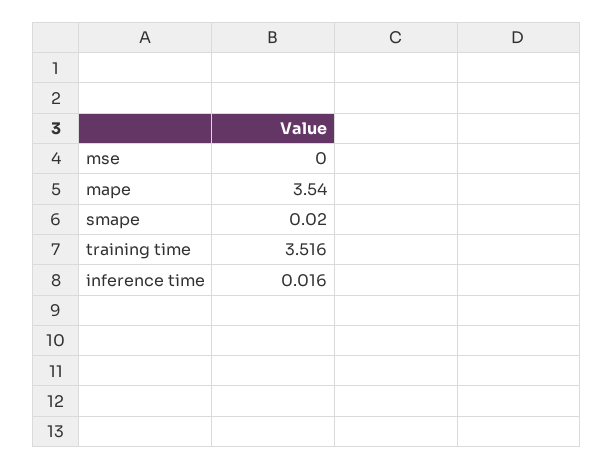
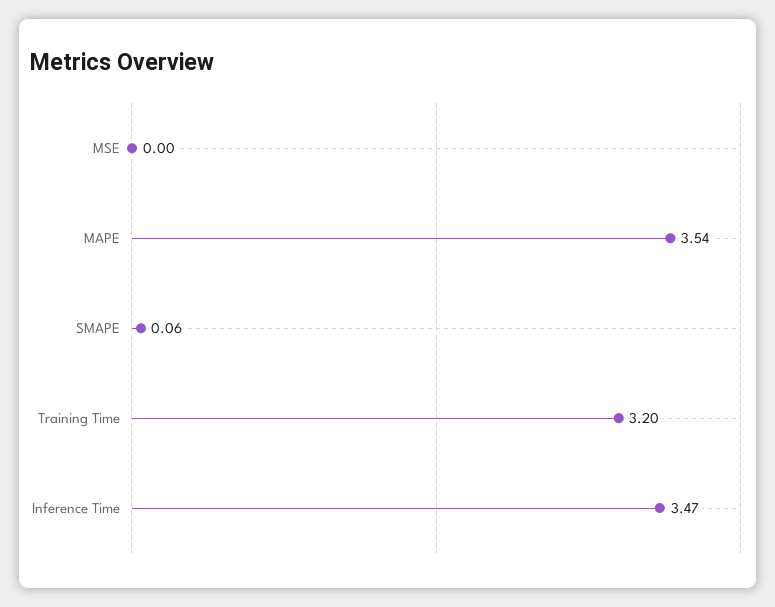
smape: 0.02 -> 0.06
training time: 3.516 -> 3.2
inference time: 0.016 -> 3.47

